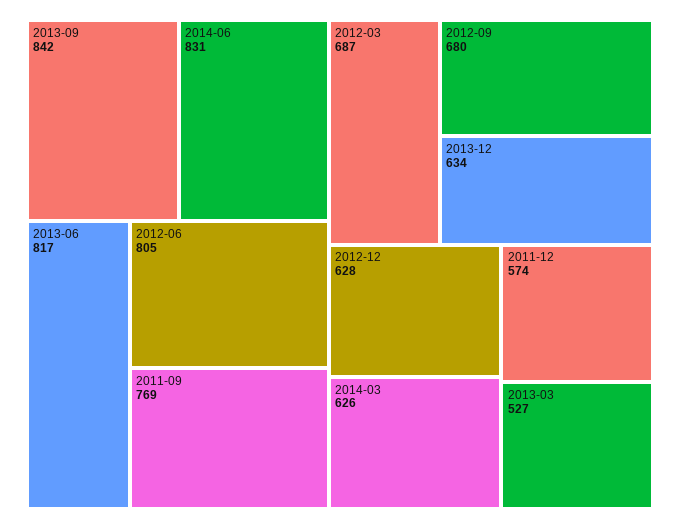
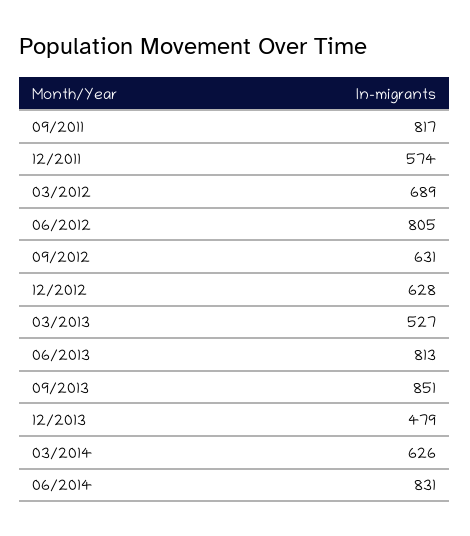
2013-09: 842 -> 851
2013-06: 817 -> 813
2011-09: 769 -> 817
2012-03: 687 -> 689
2012-09: 680 -> 631
2013-12: 634 -> 479

